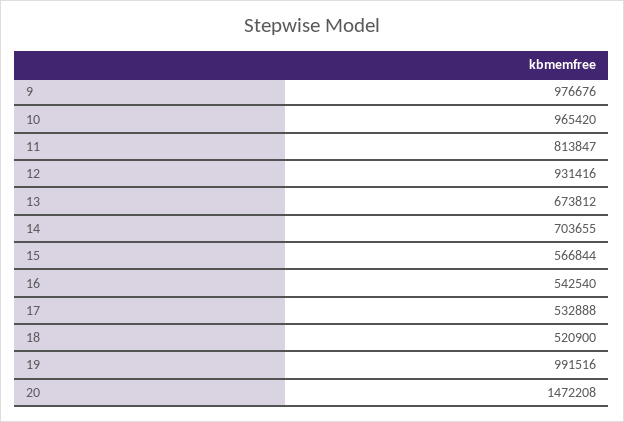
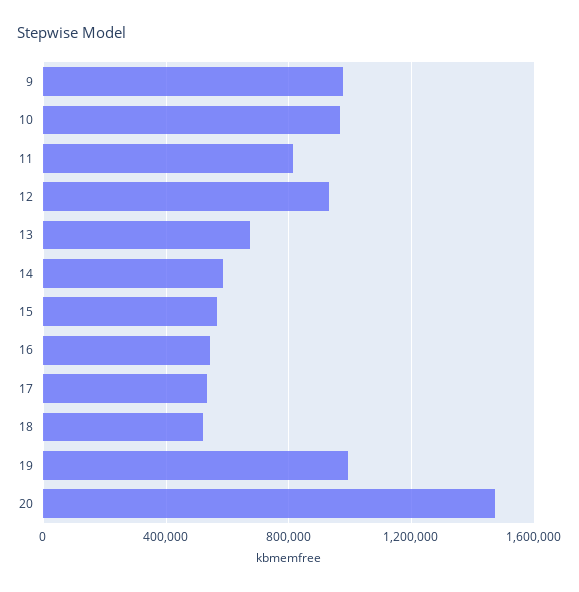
14: 703655 -> 600000

